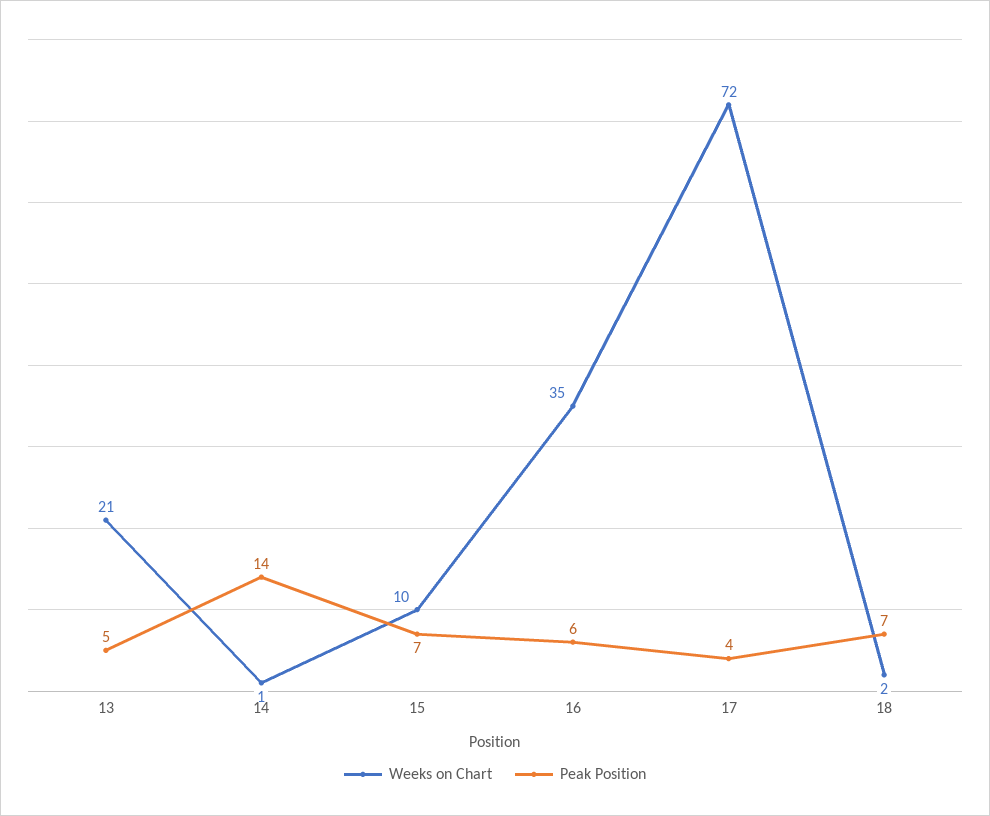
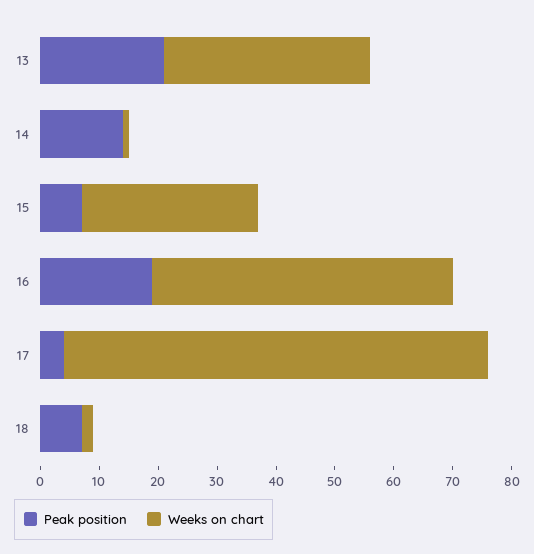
Weeks on Chart, 13: 21 -> 35
Peak Position, 13: 5 -> 20
Weeks on Chart, 15: 10 -> 30
Weeks on Chart, 16: 35 -> 50
Peak Position, 16: 6 -> 20

